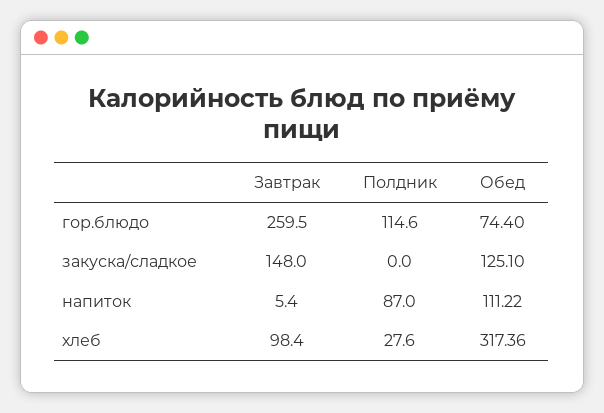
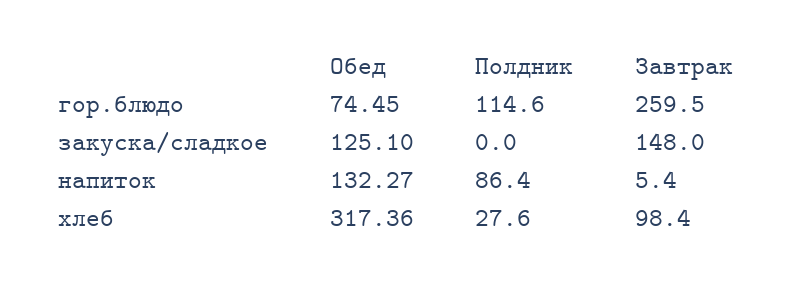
Обед, гор.блюдо: 74.4 -> 74.45
Полдник, напиток: 87 -> 86.4
Обед, напиток: 111.22 -> 132.27

